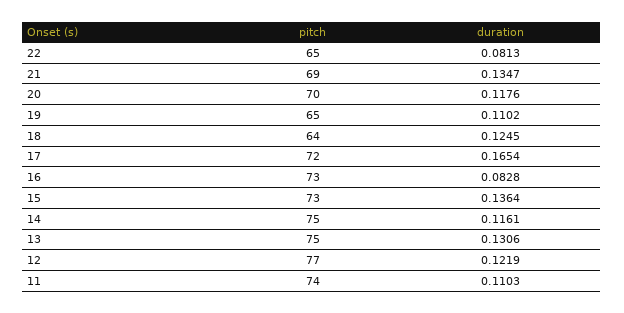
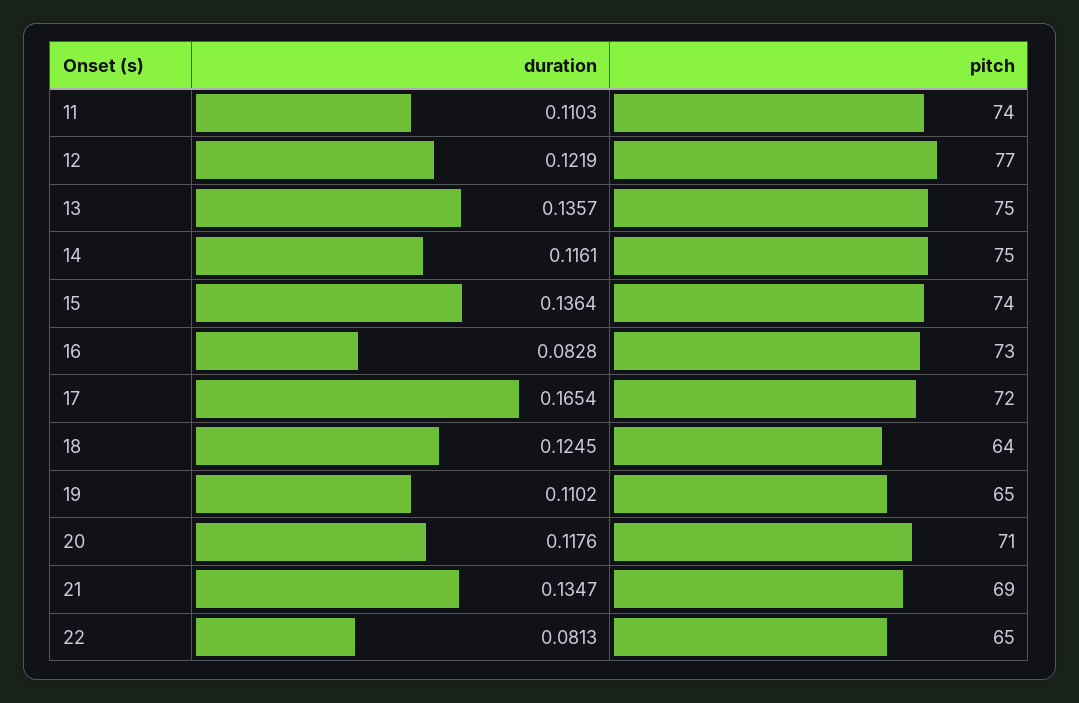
pitch, 20: 70 -> 71
pitch, 15: 73 -> 74
duration, 13: 0.1306 -> 0.1357

